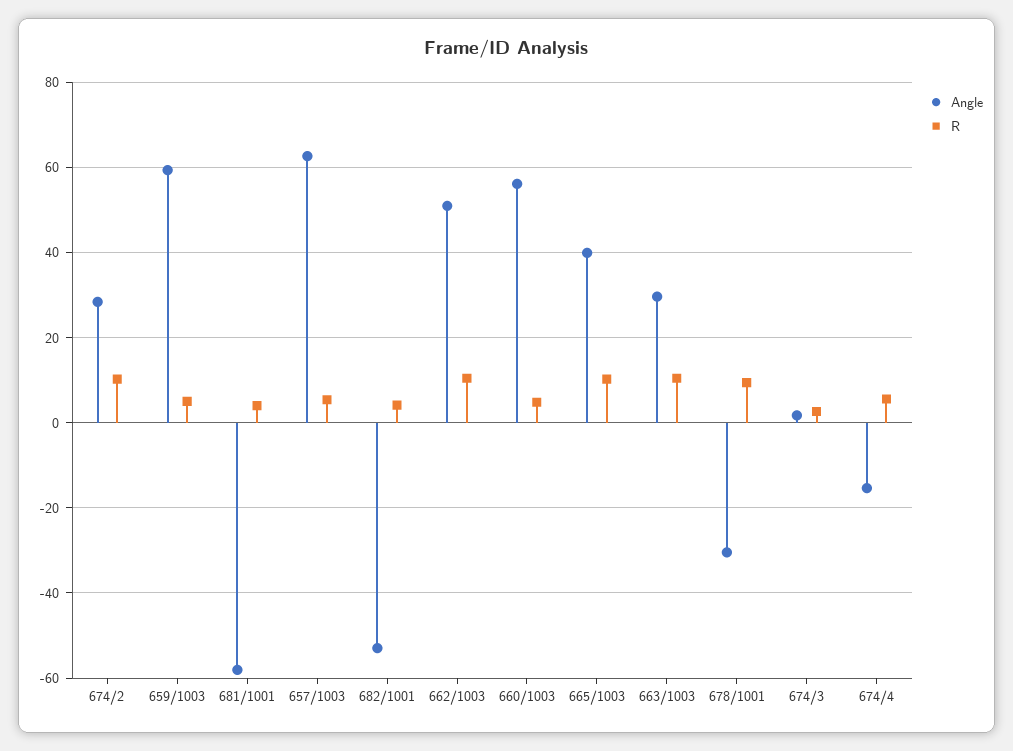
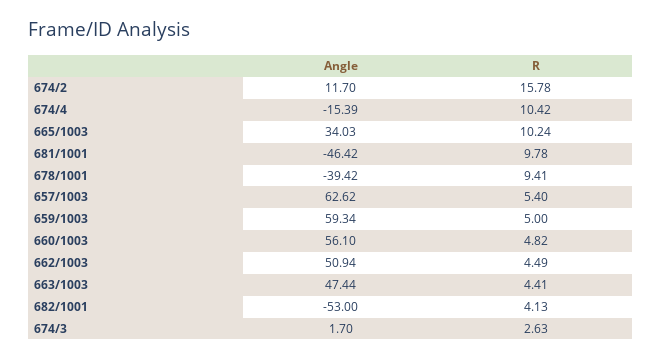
Angle, 674/2: 28 -> 11.7
R, 674/2: 10 -> 15.78
Angle, 681/1001: -58 -> -46.42
R, 681/1001: 4 -> 9.78
R, 662/1003: 10 -> 4.49
Angle, 665/1003: 40 -> 34.03
Angle, 663/1003: 30 -> 47.44
R, 663/1003: 10 -> 4.41
Angle, 678/1001: -30 -> -39.42
R, 674/4: 6 -> 10.42

